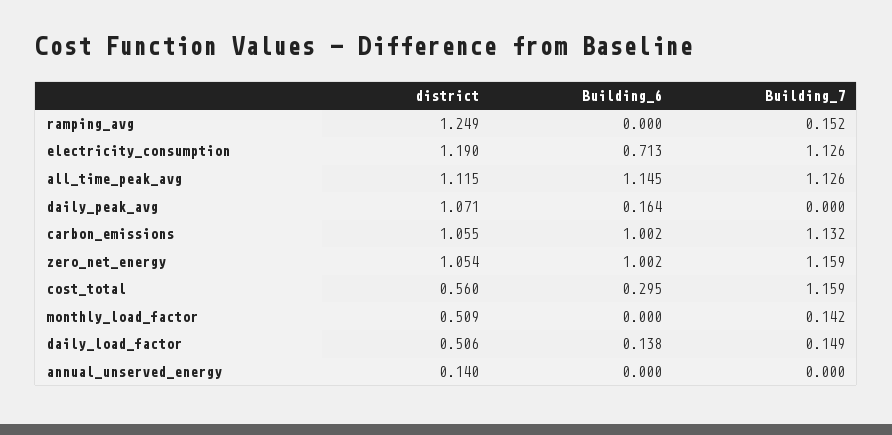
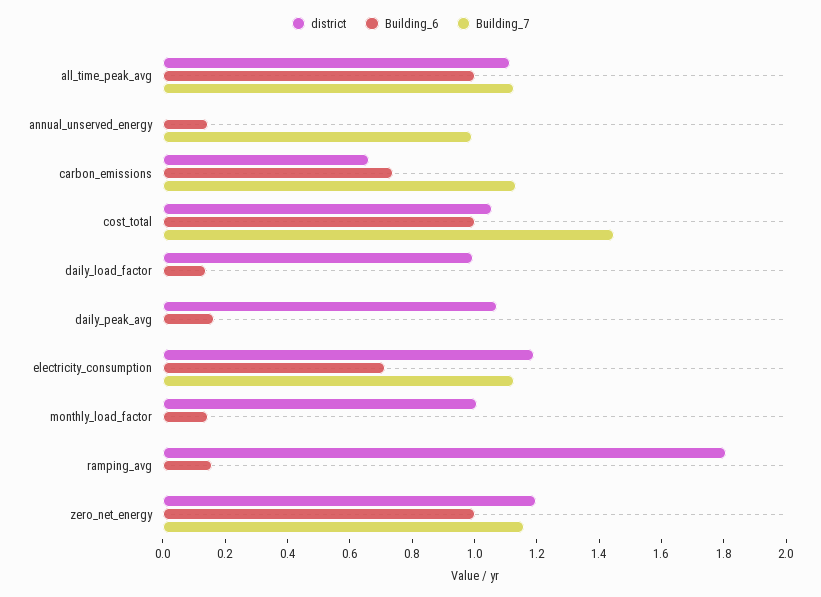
district, ramping_avg: 1.249 -> 1.8
Building_6, ramping_avg: 0 -> 0.15
Building_7, ramping_avg: 0.152 -> 0
Building_6, all_time_peak_avg: 1.145 -> 1
district, carbon_emissions: 1.055 -> 0.65
Building_6, carbon_emissions: 1.002 -> 0.75
district, zero_net_energy: 1.054 -> 1.2
district, cost_total: 0.56 -> 1.05
Building_6, cost_total: 0.295 -> 1
Building_7, cost_total: 1.159 -> 1.45
district, monthly_load_factor: 0.509 -> 1
Building_6, monthly_load_factor: 0 -> 0.15
Building_7, monthly_load_factor: 0.142 -> 0
district, daily_load_factor: 0.506 -> 1
Building_7, daily_load_factor: 0.149 -> 0
district, annual_unserved_energy: 0.14 -> 0
Building_6, annual_unserved_energy: 0 -> 0.15
Building_7, annual_unserved_energy: 0 -> 1

